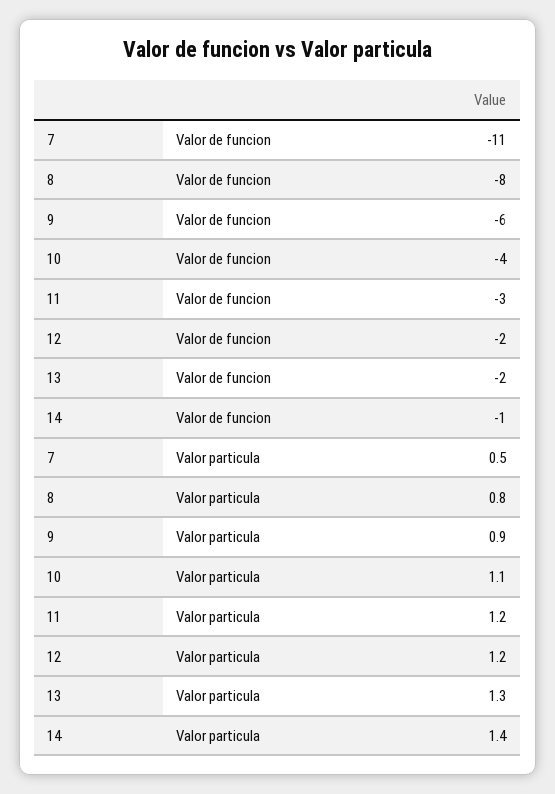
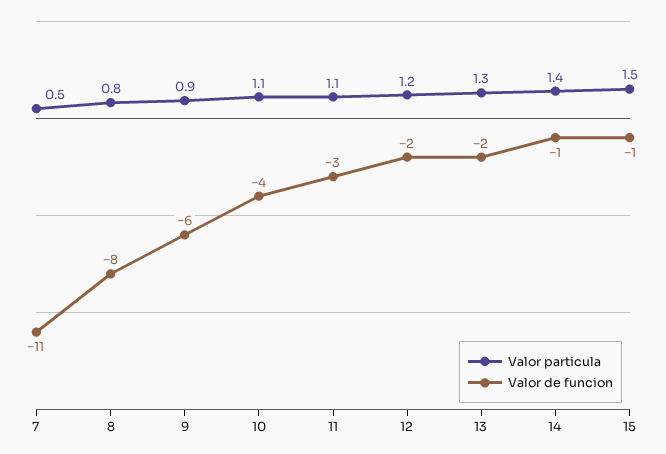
Valor particula, 11: 1.2 -> 1.1
Valor particula, 15: none -> 1.5
Valor de funcion, 15: none -> -1

